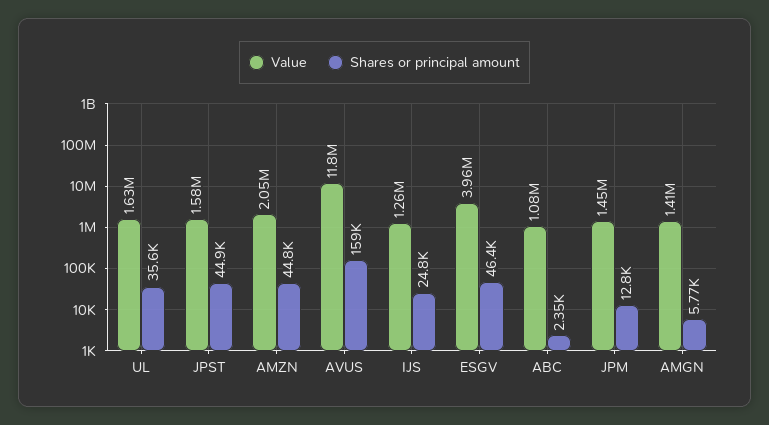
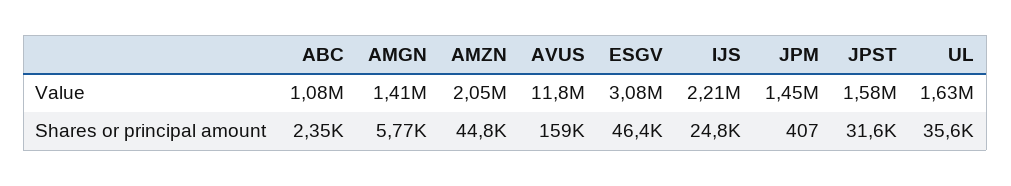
Shares or principal amount, JPST: 44900 -> 31600
Value, IJS: 1260000 -> 2210000
Value, ESGV: 3960000 -> 3080000
Shares or principal amount, JPM: 12800 -> 407

